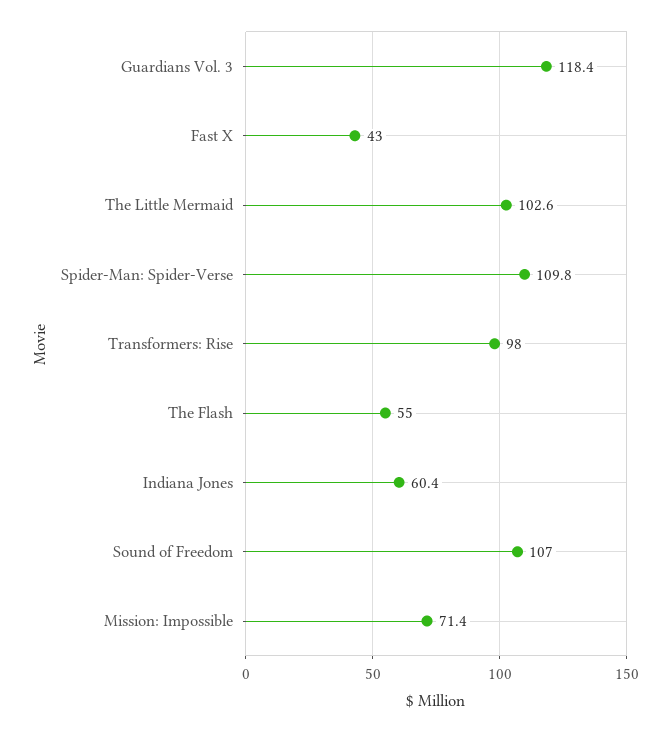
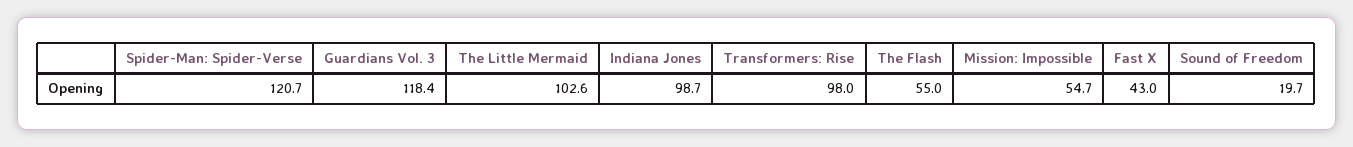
Spider-Man: Spider-Verse: 109.8 -> 120.7
Indiana Jones: 60.4 -> 98.7
Sound of Freedom: 107 -> 19.7
Mission: Impossible: 71.4 -> 54.7

